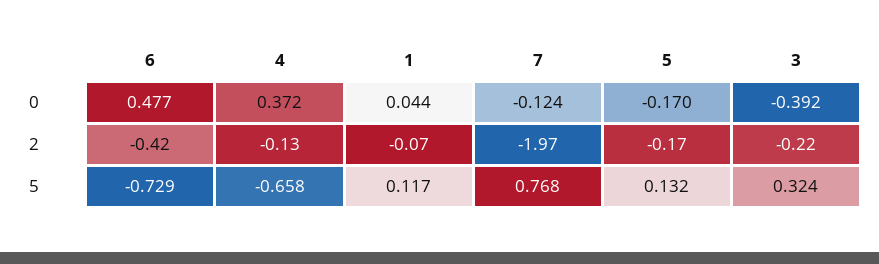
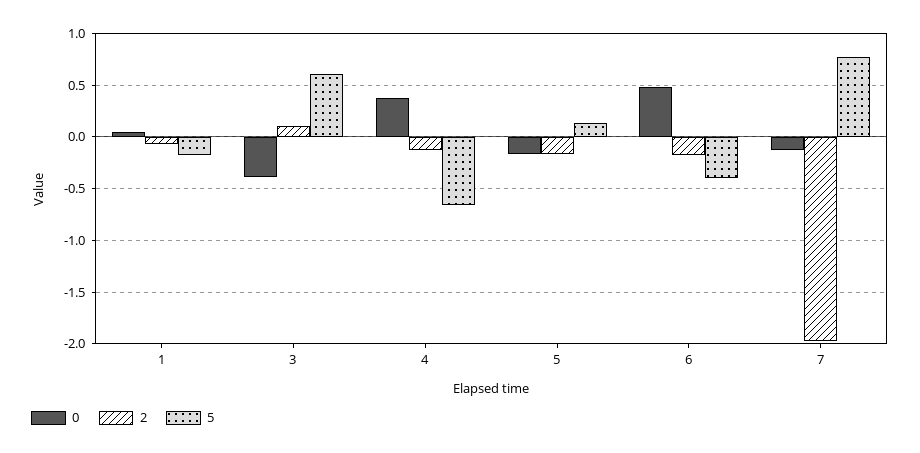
2, 6: -0.42 -> -0.2
2, 3: -0.22 -> 0.1
5, 6: -0.729 -> -0.4
5, 1: 0.117 -> -0.2
5, 3: 0.324 -> 0.6

